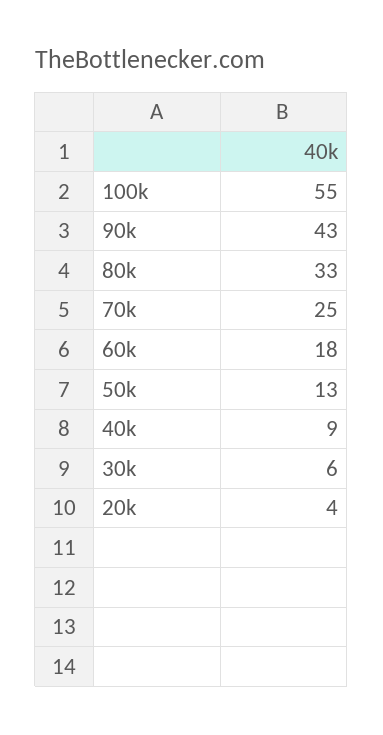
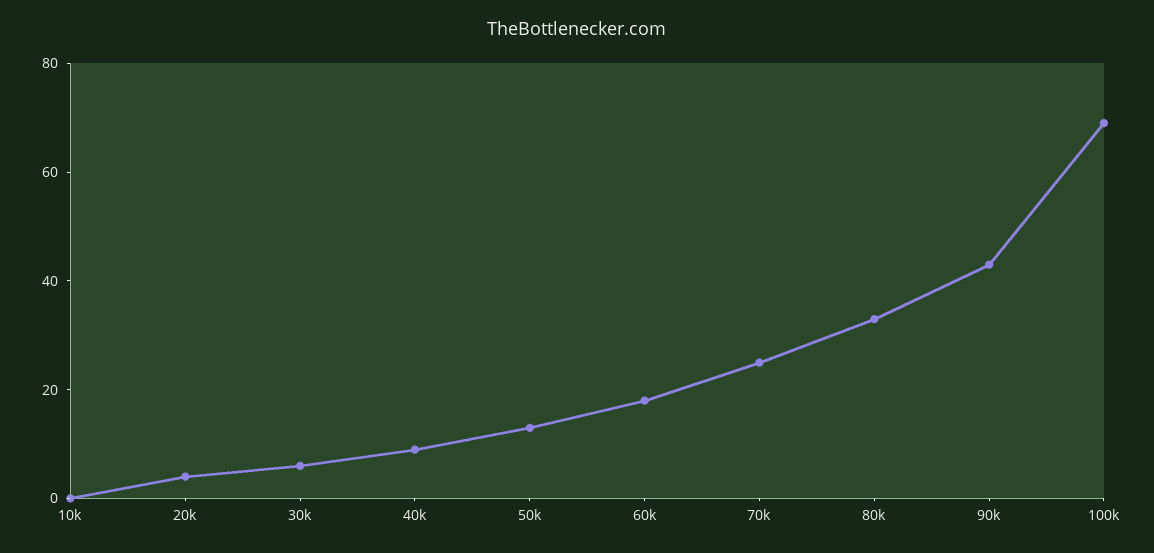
100k: 55 -> 70
10k: none -> 0

